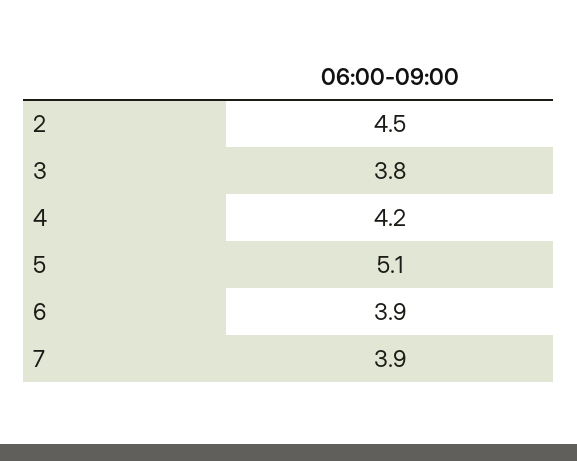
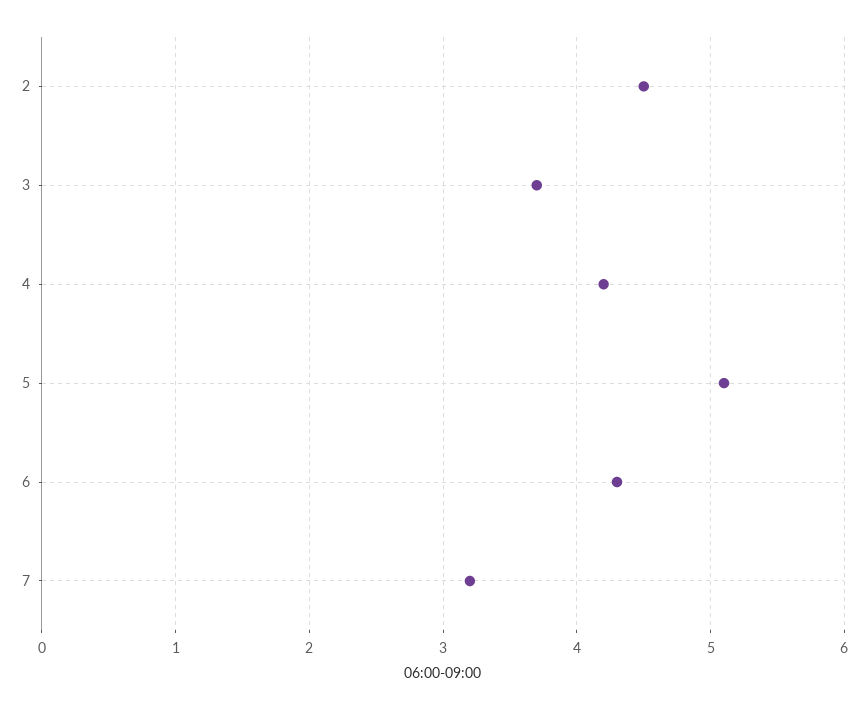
3: 3.8 -> 3.7
6: 3.9 -> 4.3
7: 3.9 -> 3.2

